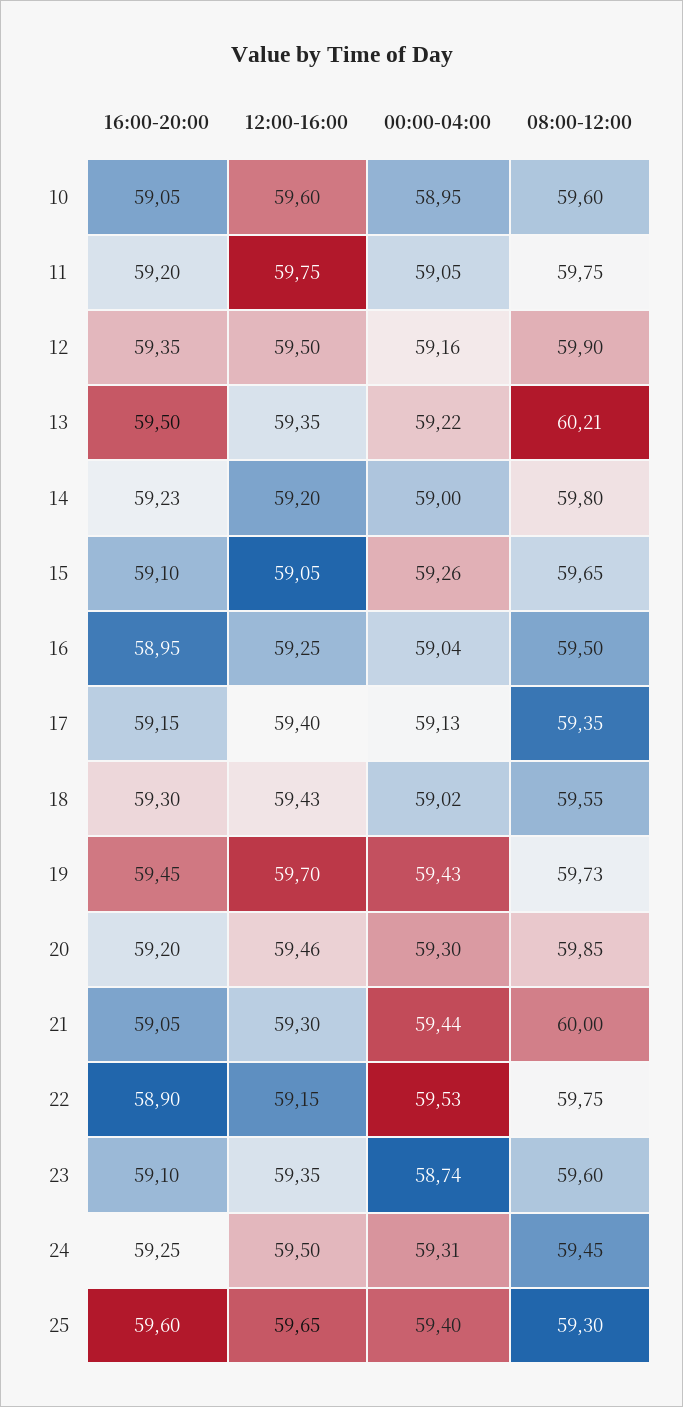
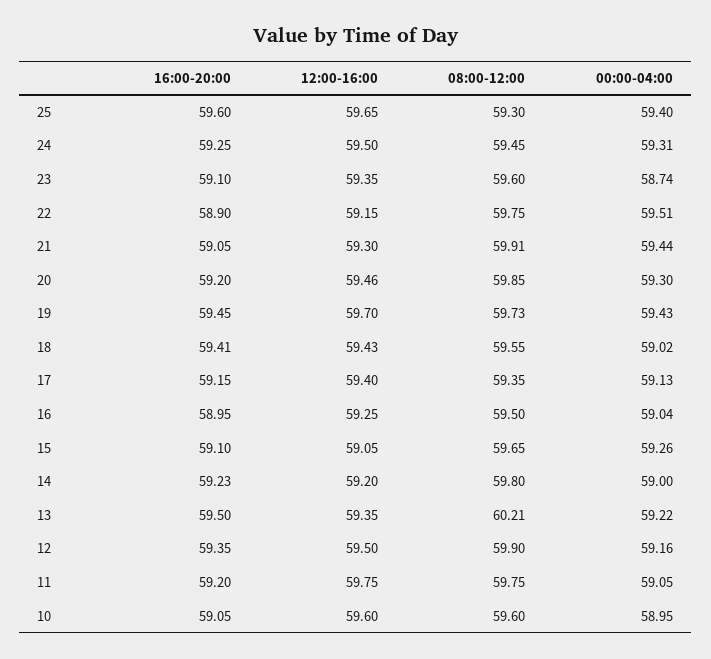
16:00-20:00, 18: 59.3 -> 59.41
08:00-12:00, 21: 60 -> 59.91
00:00-04:00, 22: 59.53 -> 59.51

